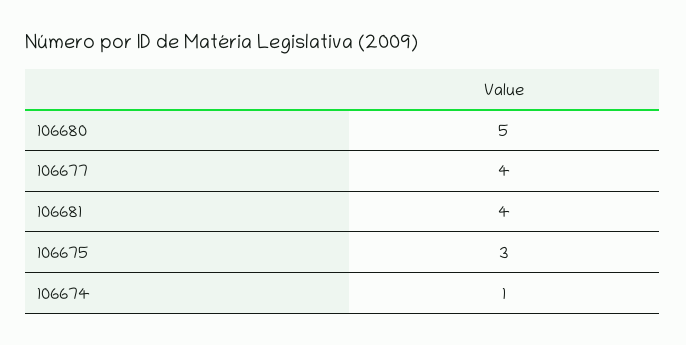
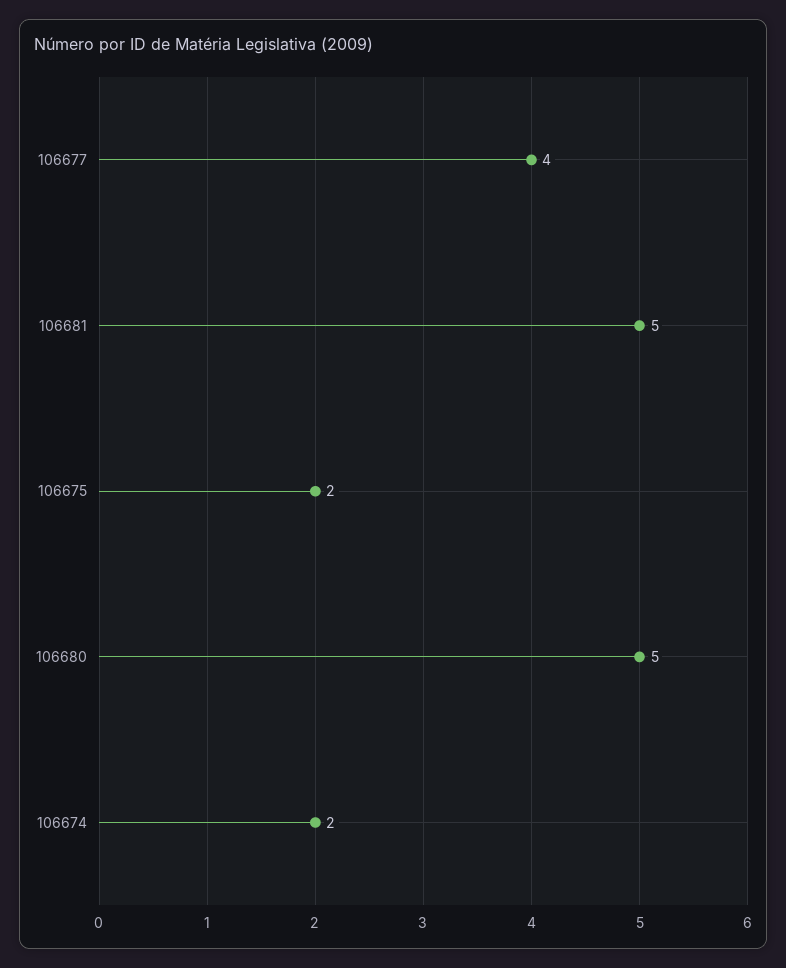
106681: 4 -> 5
106675: 3 -> 2
106674: 1 -> 2

